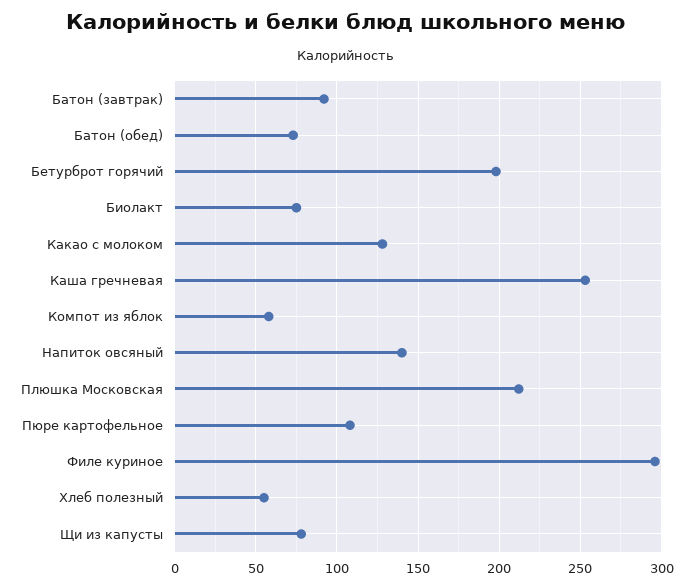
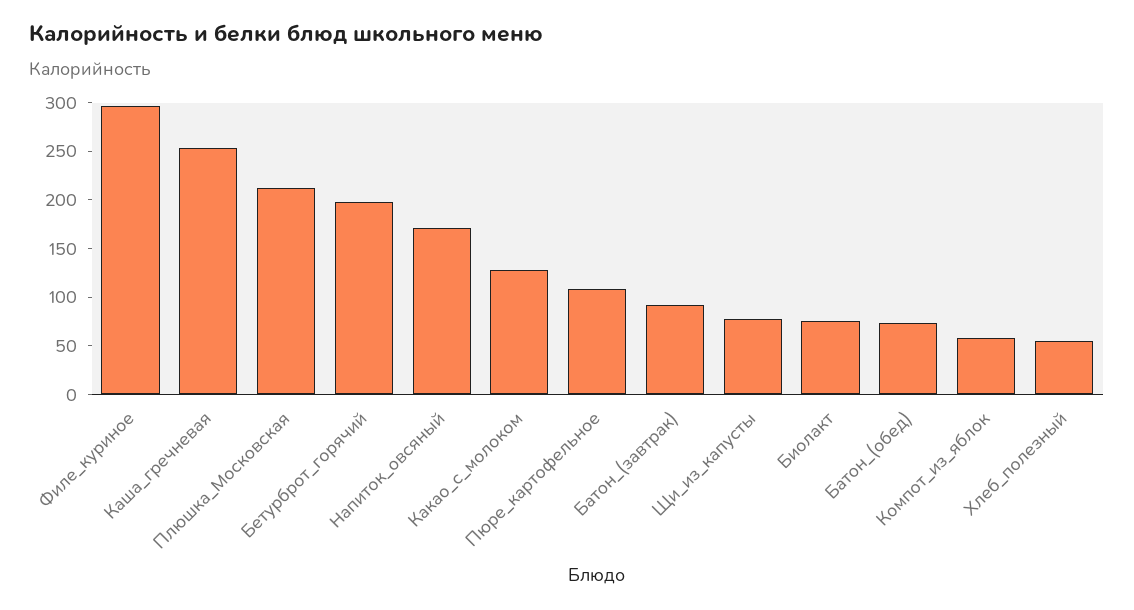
Напиток овсяный: 140 -> 170

